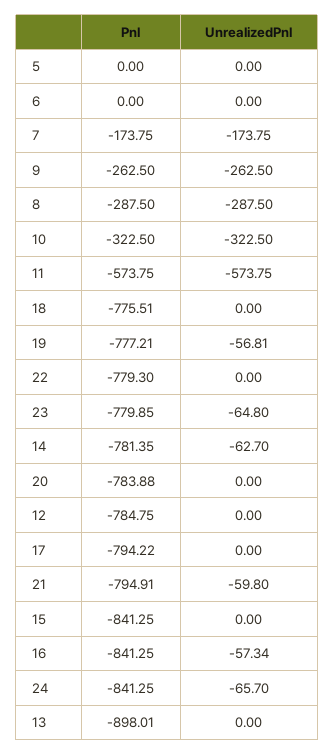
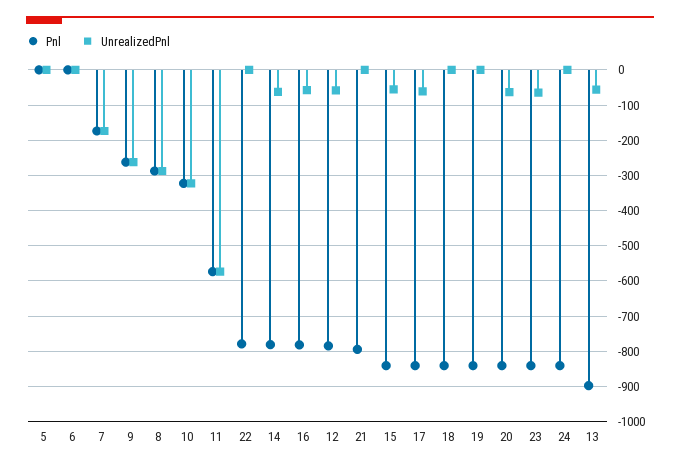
Pnl, 18: -775.51 -> -840
Pnl, 19: -777.21 -> -840
UnrealizedPnl, 19: -56.81 -> 0
Pnl, 23: -779.85 -> -840
Pnl, 20: -783.88 -> -840
UnrealizedPnl, 20: 0 -> -60
UnrealizedPnl, 12: 0 -> -60
Pnl, 17: -794.22 -> -840
UnrealizedPnl, 17: 0 -> -60
UnrealizedPnl, 21: -59.8 -> 0
UnrealizedPnl, 15: 0 -> -60
Pnl, 16: -841.25 -> -780
UnrealizedPnl, 24: -65.7 -> 0
UnrealizedPnl, 13: 0 -> -60

